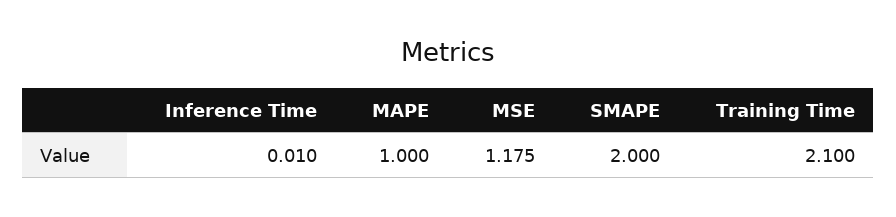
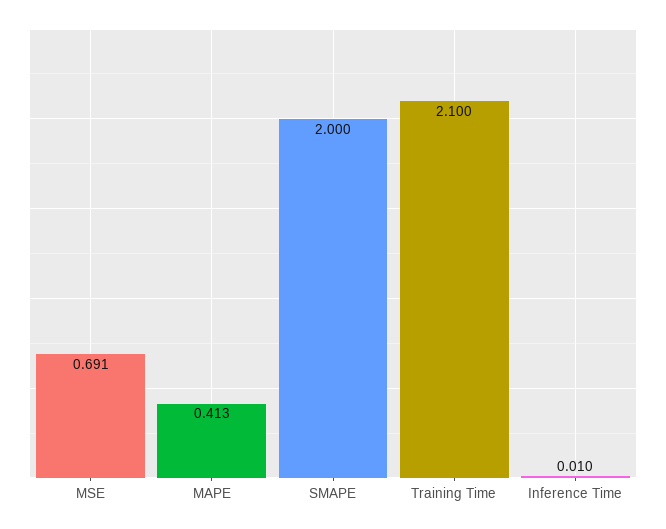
MAPE: 1 -> 0.413
MSE: 1.175 -> 0.691

